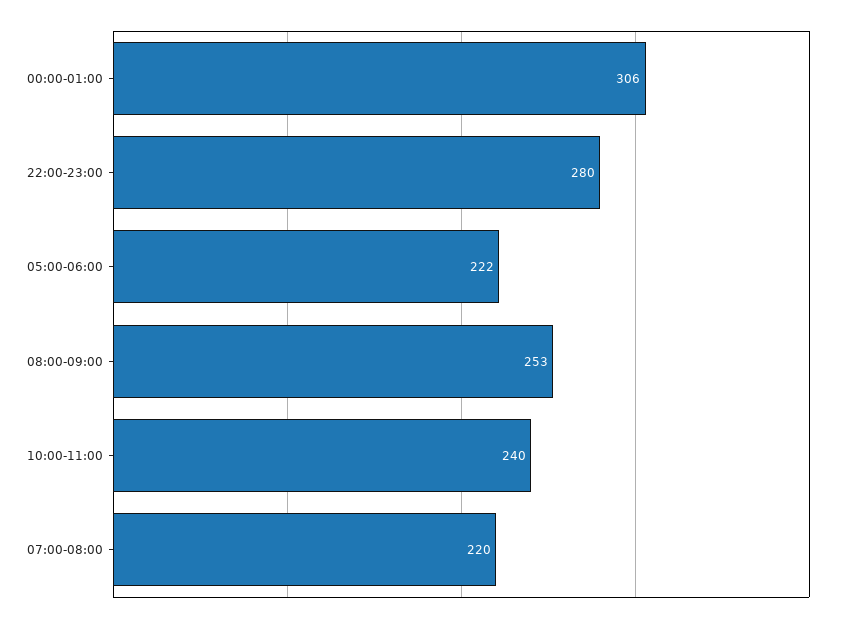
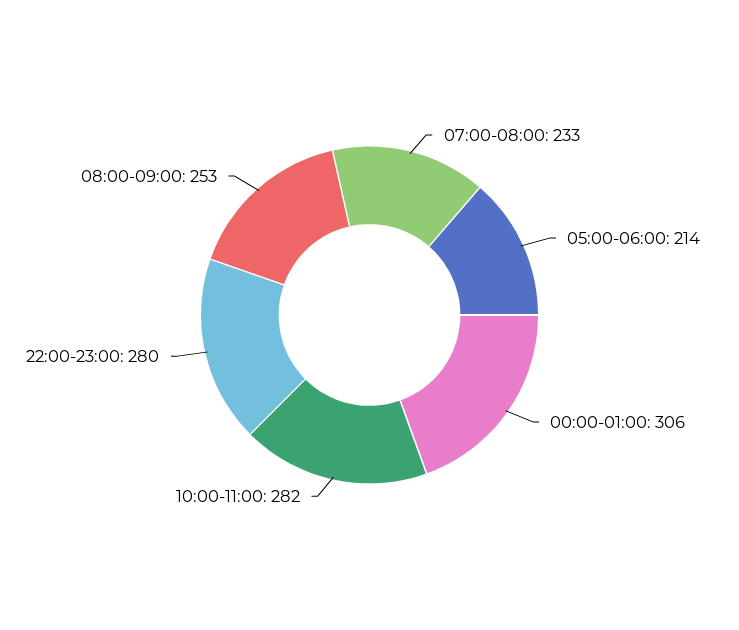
05:00-06:00: 222 -> 214
10:00-11:00: 240 -> 282
07:00-08:00: 220 -> 233

